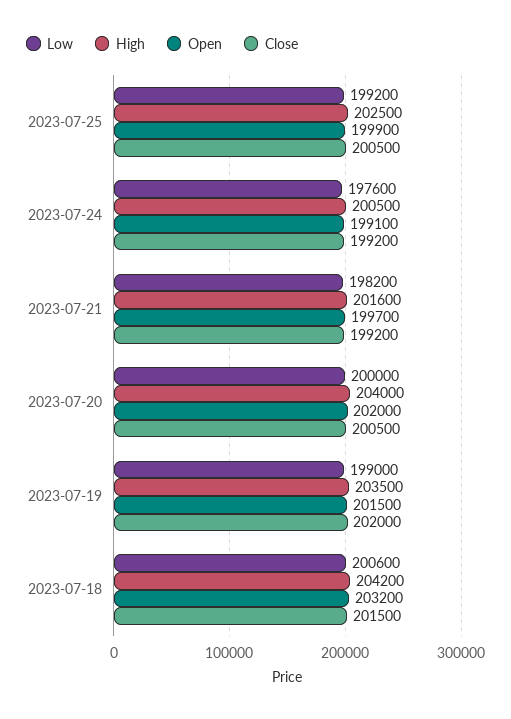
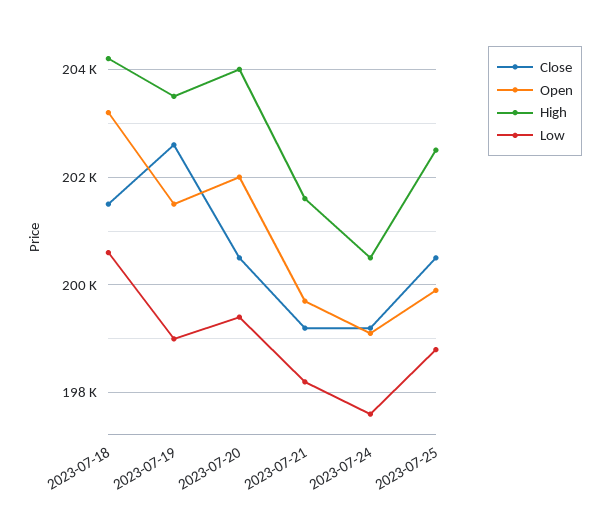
Low, 2023-07-25: 199200 -> 198800
Low, 2023-07-20: 200000 -> 199400
Close, 2023-07-19: 202000 -> 202600

